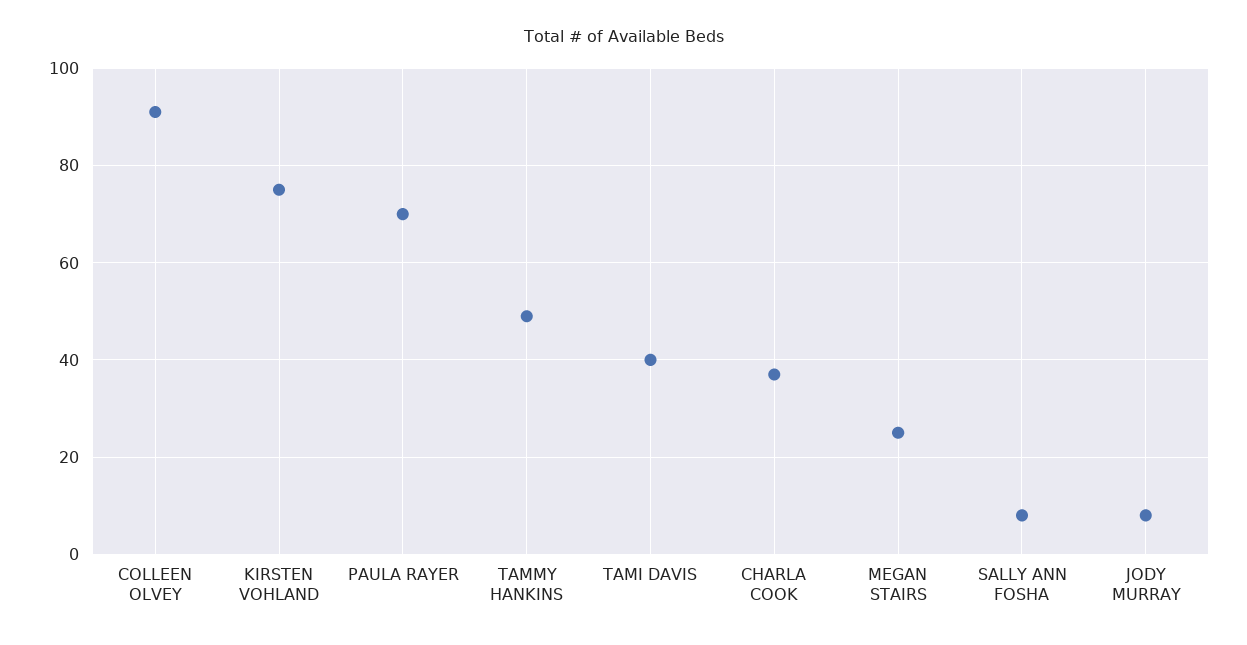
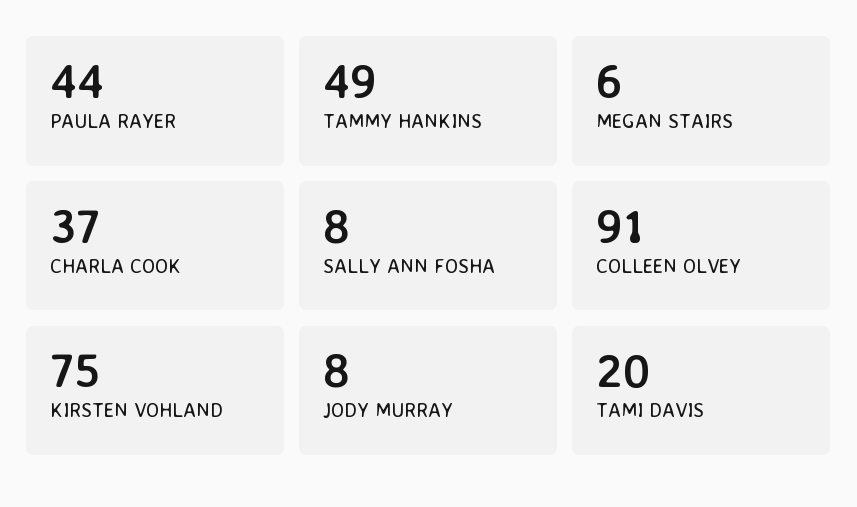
PAULA RAYER: 70 -> 44
TAMI DAVIS: 40 -> 20
MEGAN STAIRS: 25 -> 6

